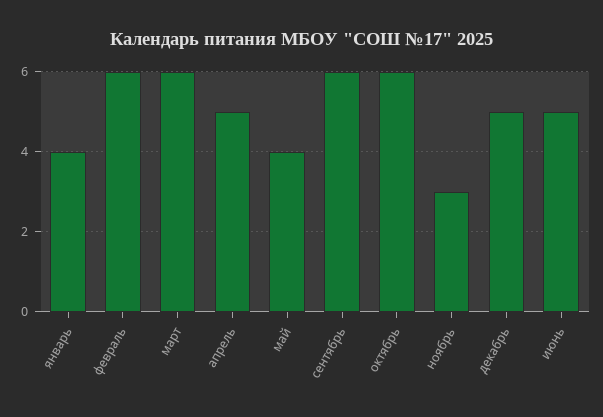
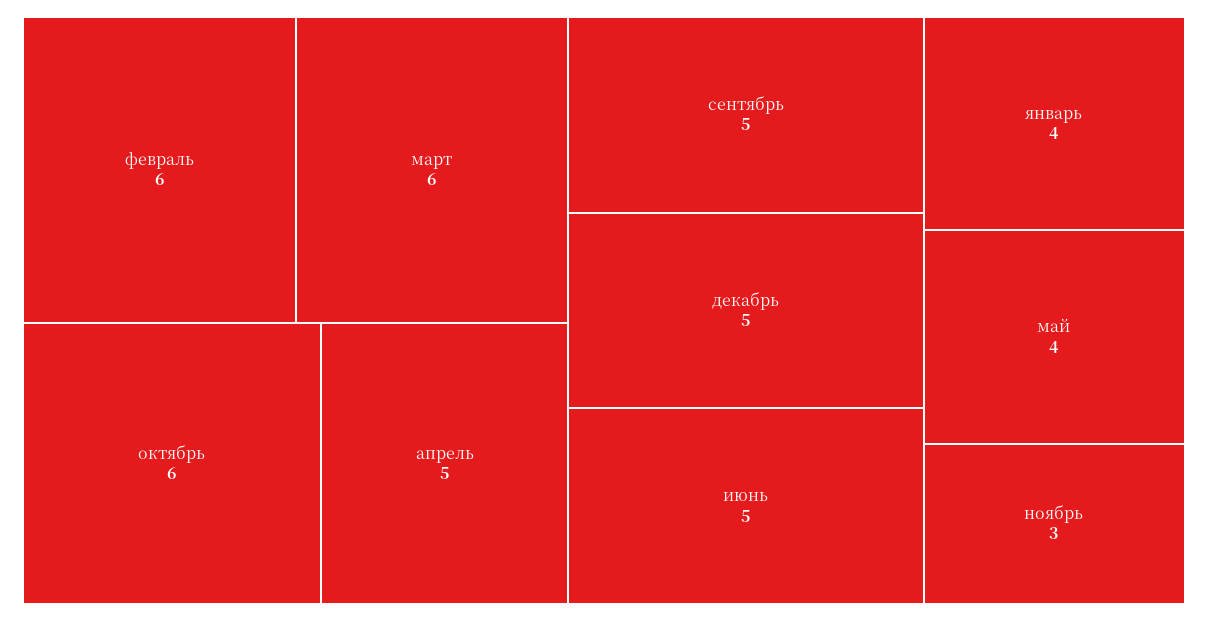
сентябрь: 6 -> 5

